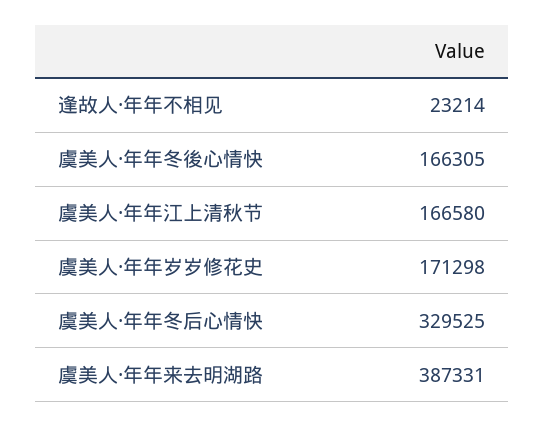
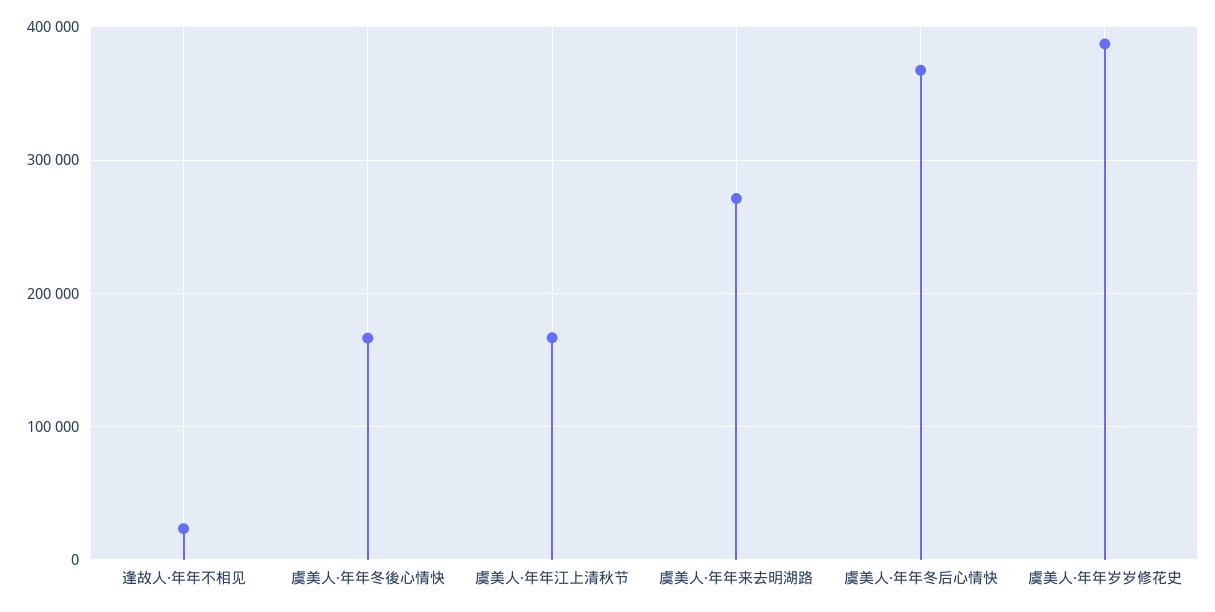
虞美人·年年岁岁修花史: 171298 -> 390000
虞美人·年年冬后心情快: 329525 -> 370000
虞美人·年年来去明湖路: 387331 -> 270000

